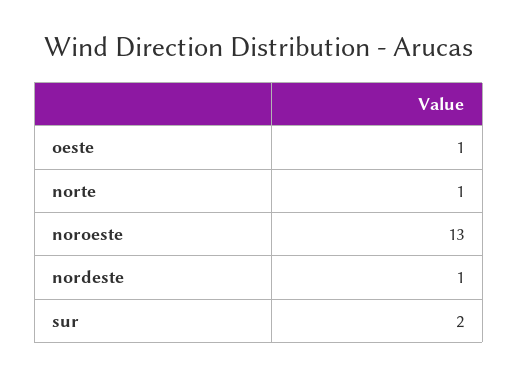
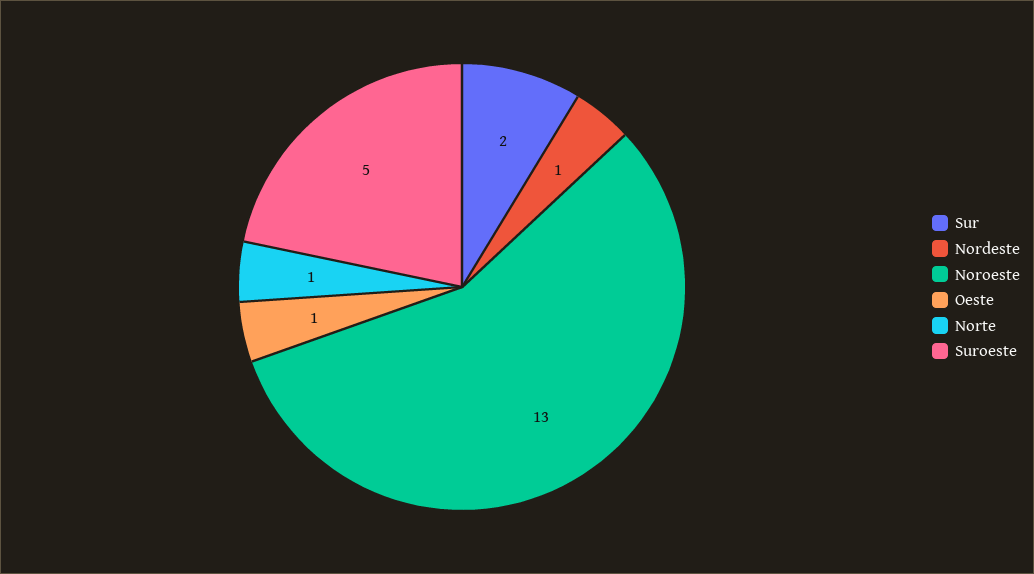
Suroeste: none -> 5

